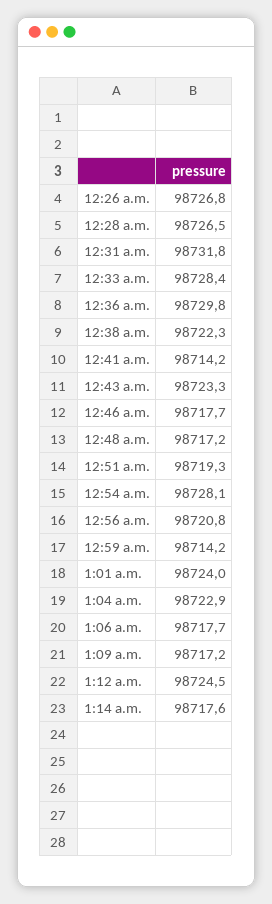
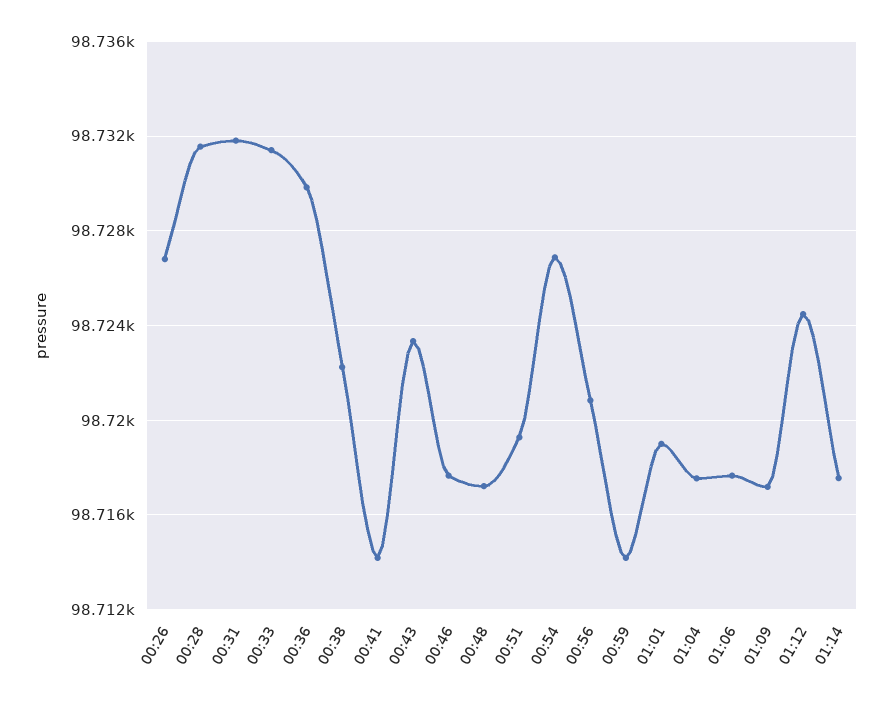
12:28 a.m.: 98726.5 -> 98731.5
12:33 a.m.: 98728.4 -> 98731.5
12:54 a.m.: 98728.1 -> 98727
1:01 a.m.: 98724 -> 98719
1:04 a.m.: 98722.9 -> 98717.5

